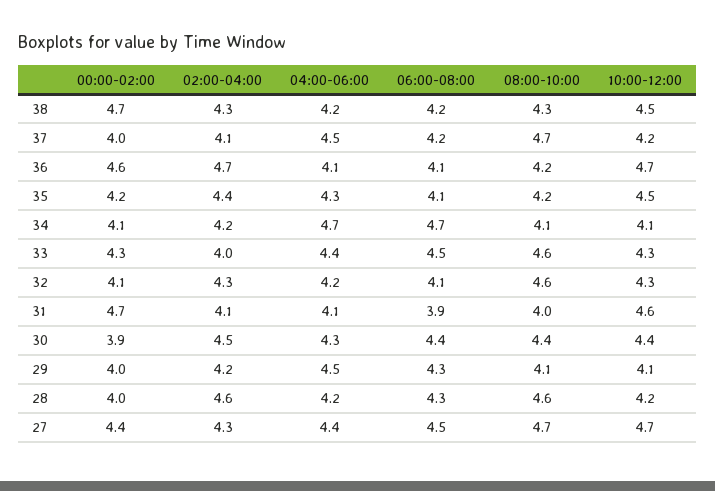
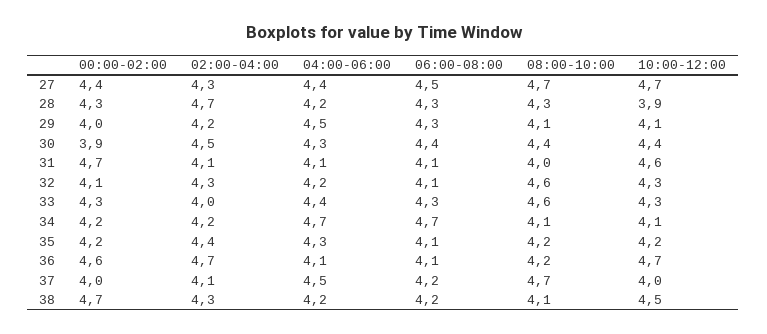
08:00-10:00, 38: 4.3 -> 4.1
10:00-12:00, 37: 4.2 -> 4
10:00-12:00, 35: 4.5 -> 4.2
00:00-02:00, 34: 4.1 -> 4.2
06:00-08:00, 33: 4.5 -> 4.3
06:00-08:00, 31: 3.9 -> 4.1
00:00-02:00, 28: 4 -> 4.3
02:00-04:00, 28: 4.6 -> 4.7
08:00-10:00, 28: 4.6 -> 4.3
10:00-12:00, 28: 4.2 -> 3.9

